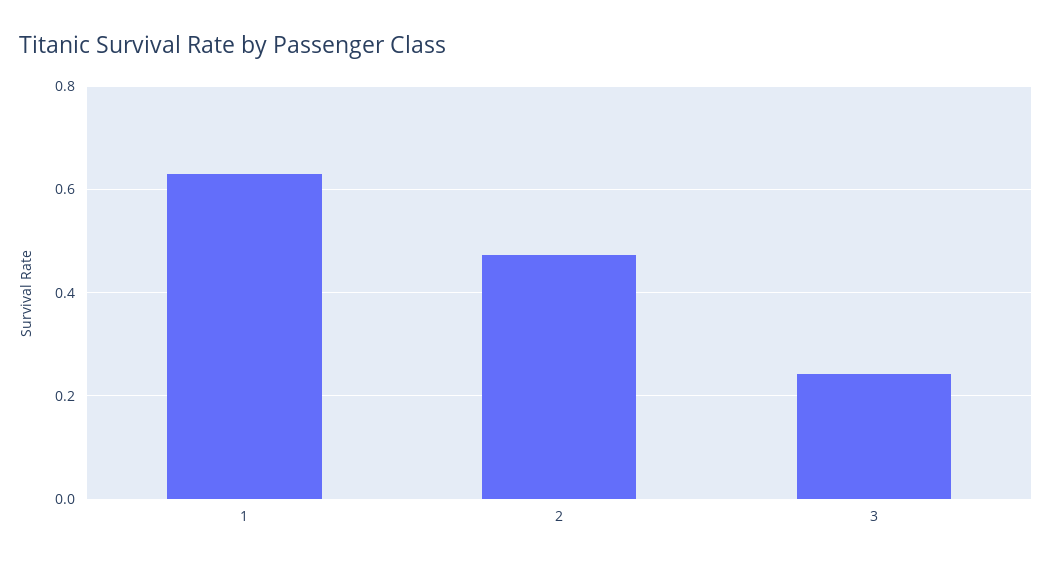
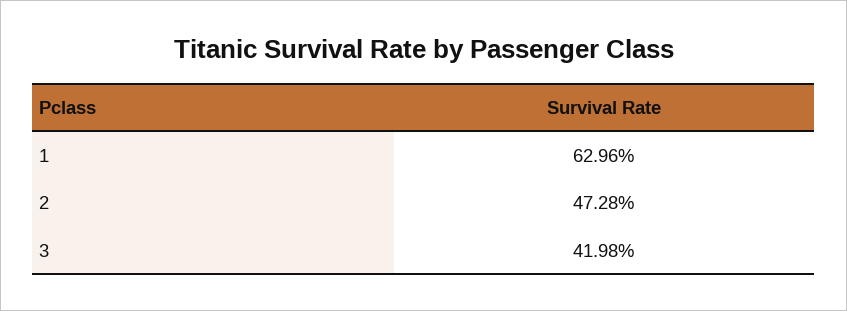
3: 0.24 -> 0.4198

